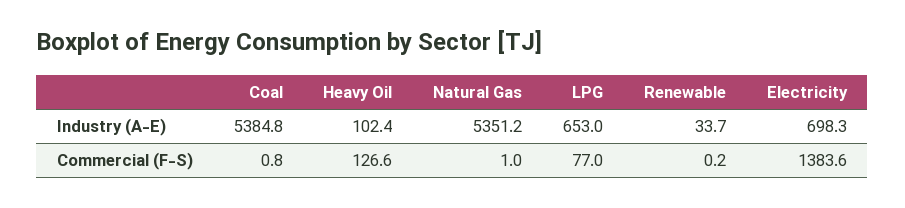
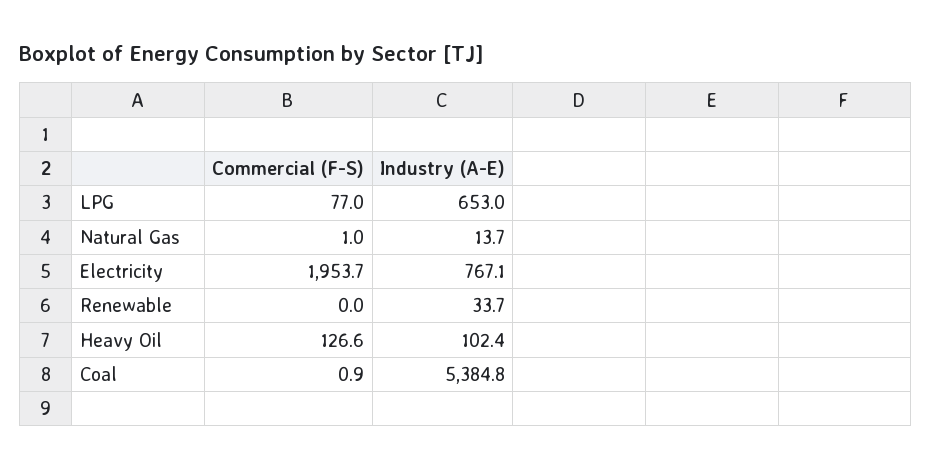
Natural Gas, Industry (A-E): 5351.2 -> 13.7
Electricity, Industry (A-E): 698.3 -> 767.1
Coal, Commercial (F-S): 0.8 -> 0.9
Renewable, Commercial (F-S): 0.2 -> 0
Electricity, Commercial (F-S): 1383.6 -> 1953.7

